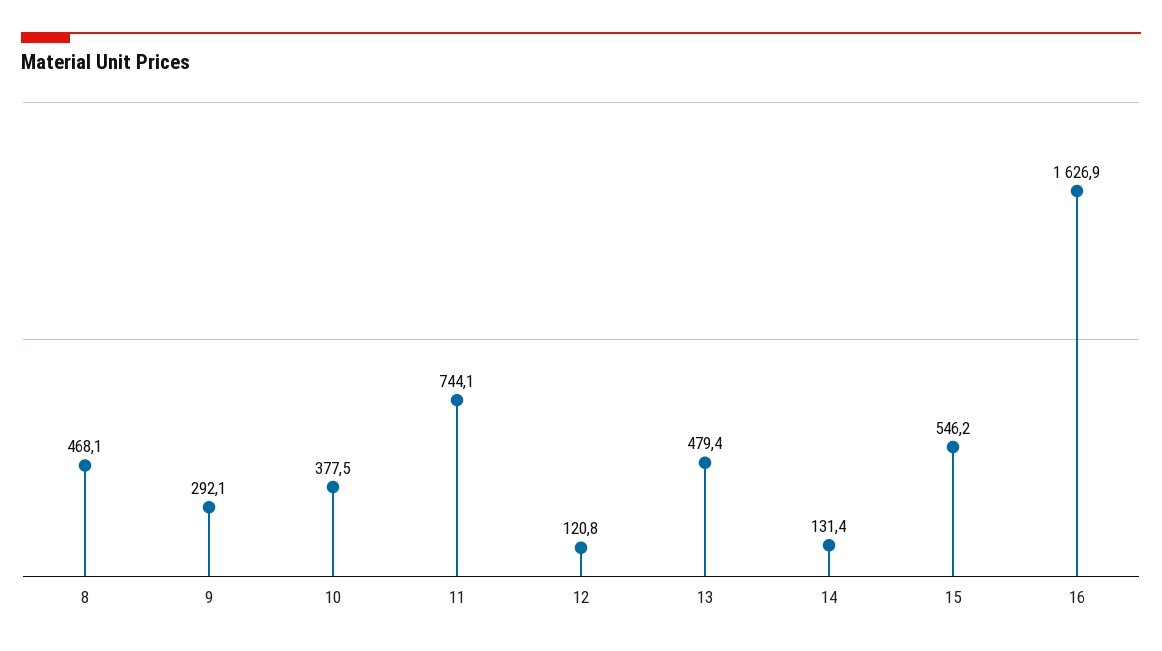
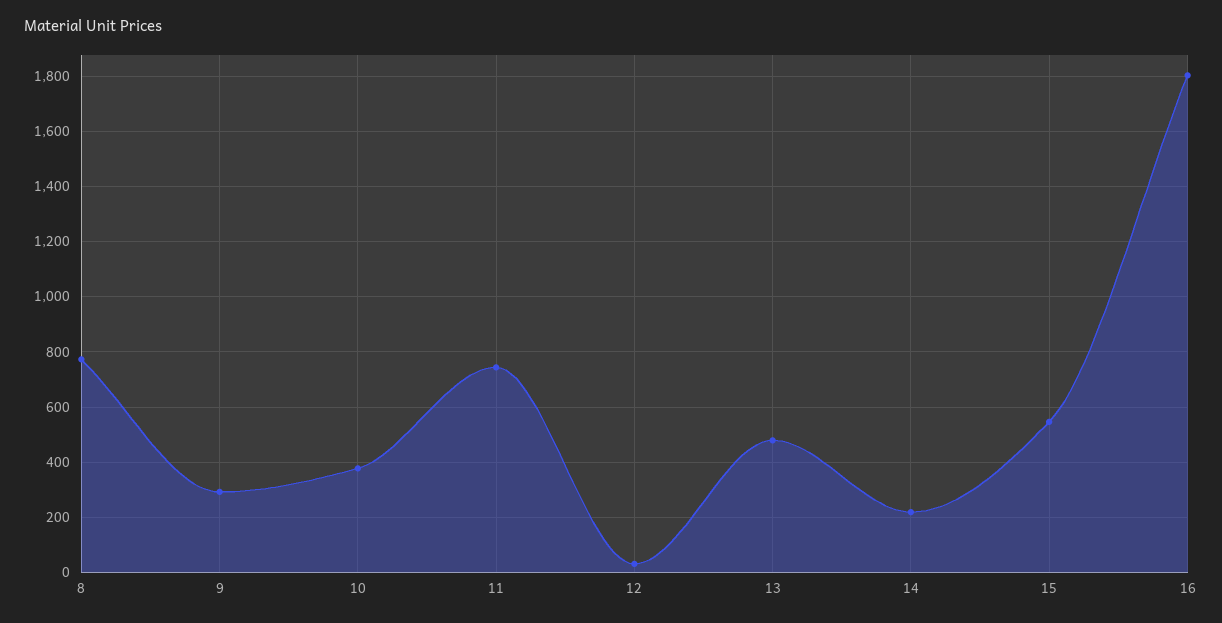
8: 468.1 -> 775
12: 120.8 -> 25
14: 131.4 -> 225
16: 1626.9 -> 1800

